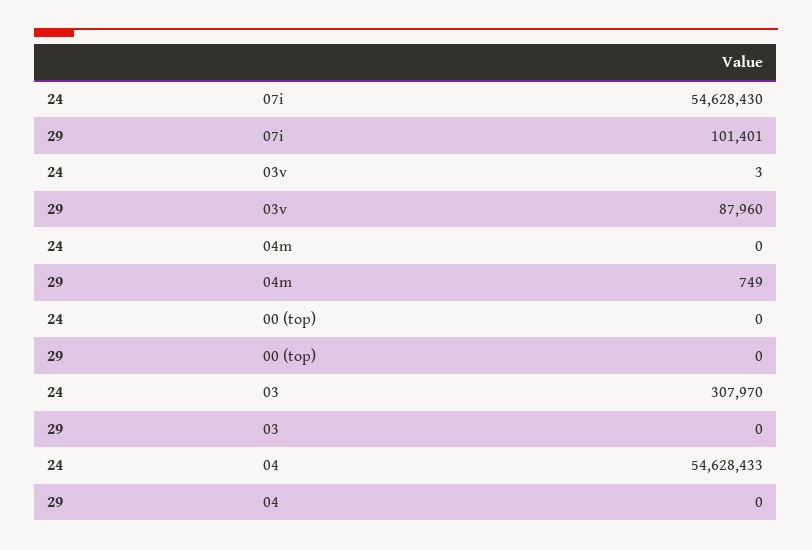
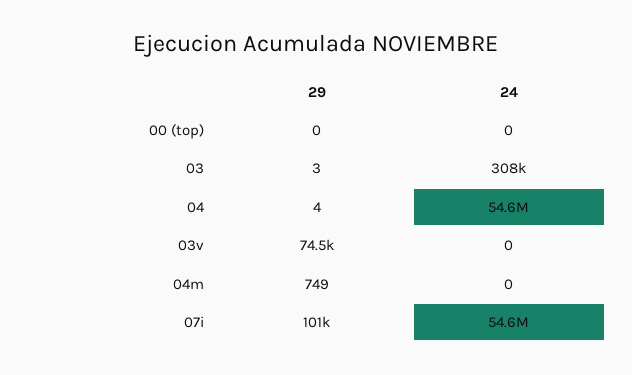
24, 03v: 3 -> 0
29, 03v: 87960 -> 74500
29, 03: 0 -> 3
29, 04: 0 -> 4

